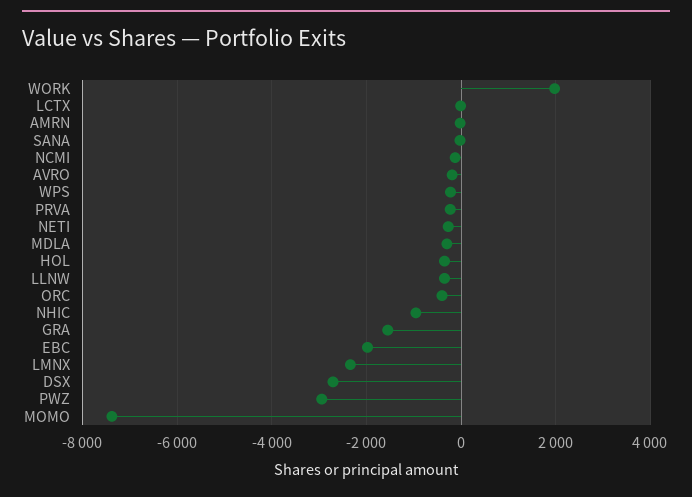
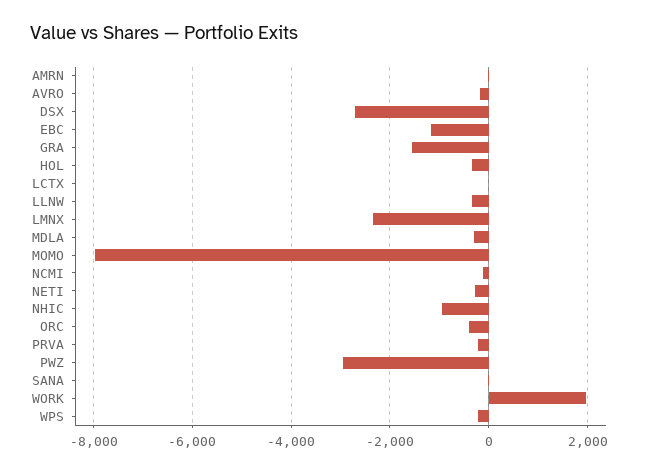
EBC: -2000 -> -1200
MOMO: -7400 -> -8000

